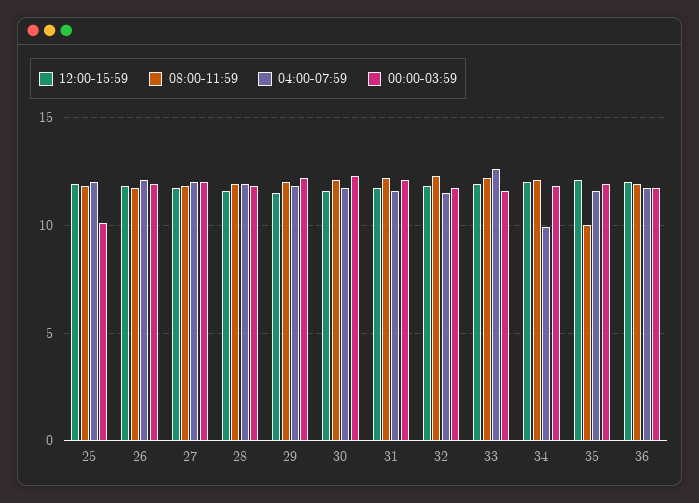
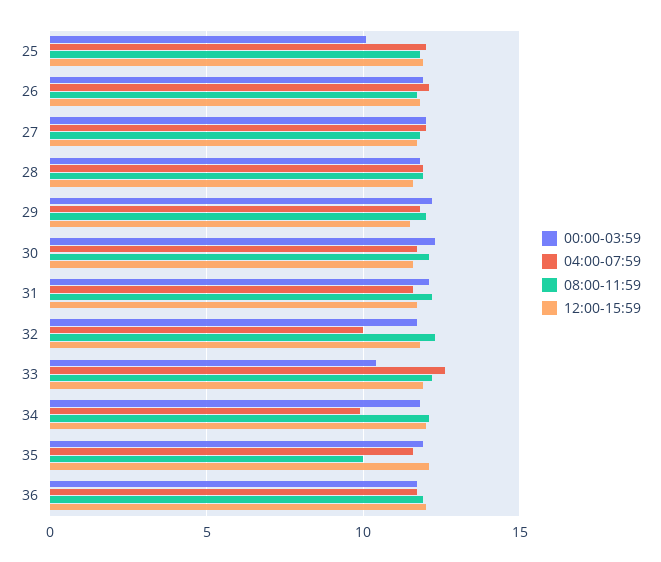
04:00-07:59, 32: 11.5 -> 10
00:00-03:59, 33: 11.5 -> 10.5

